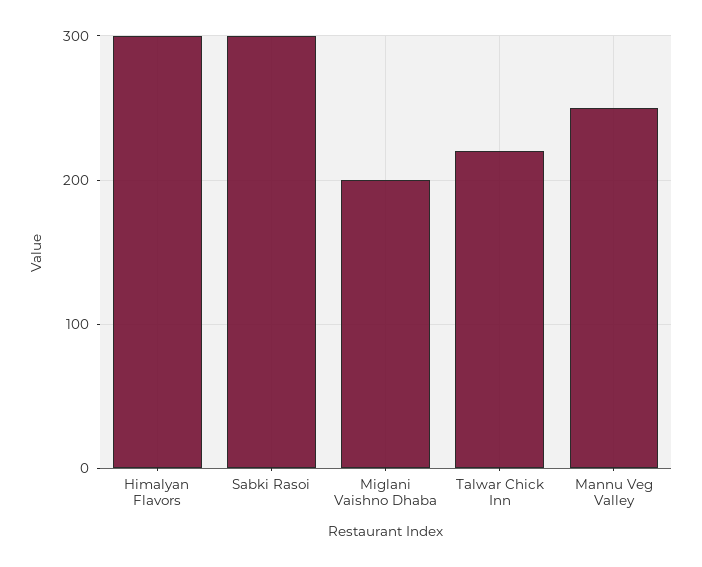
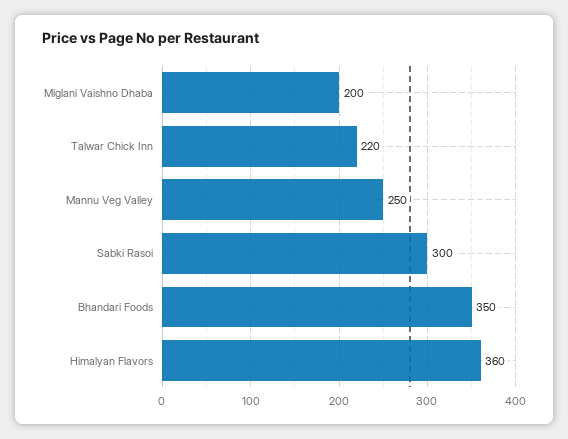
Himalyan Flavors: 300 -> 360
Bhandari Foods: none -> 350

